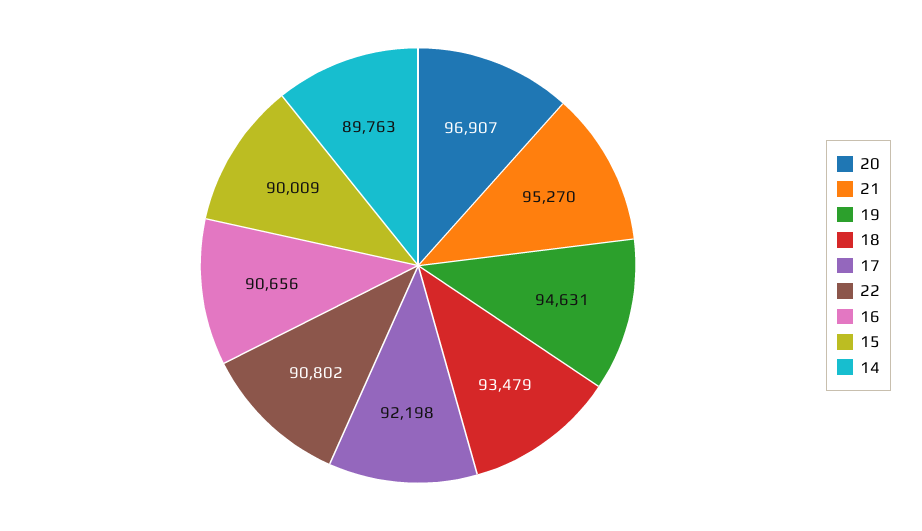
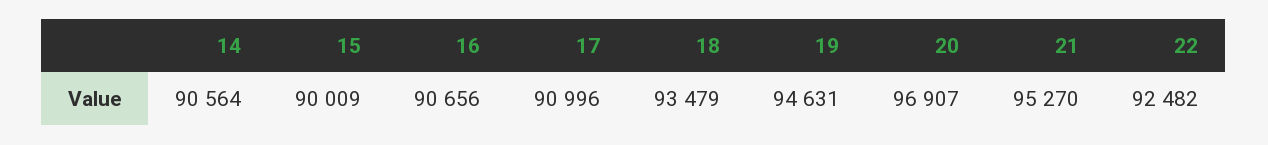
17: 92198 -> 90996
22: 90802 -> 92482
14: 89763 -> 90564

